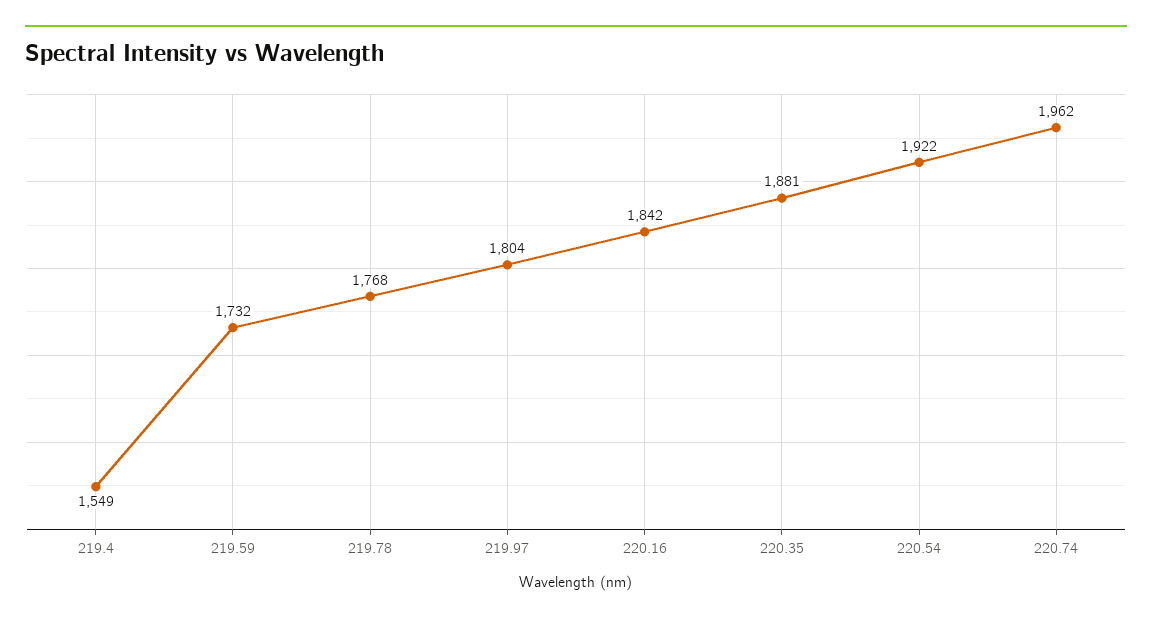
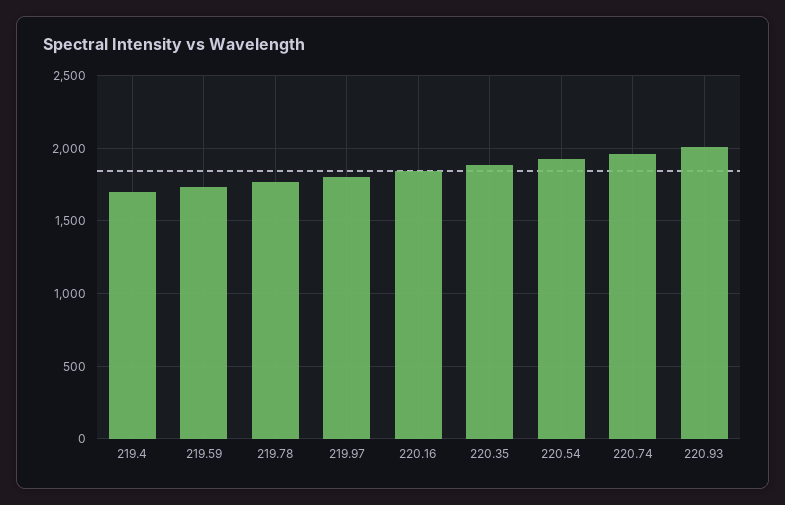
219.4: 1549 -> 1700
220.93: none -> 2000

